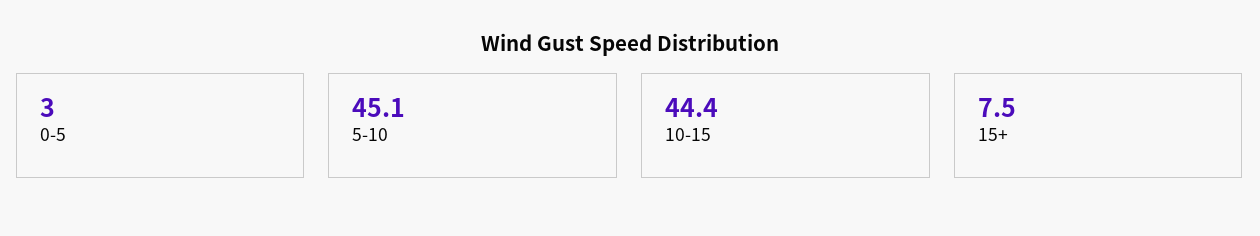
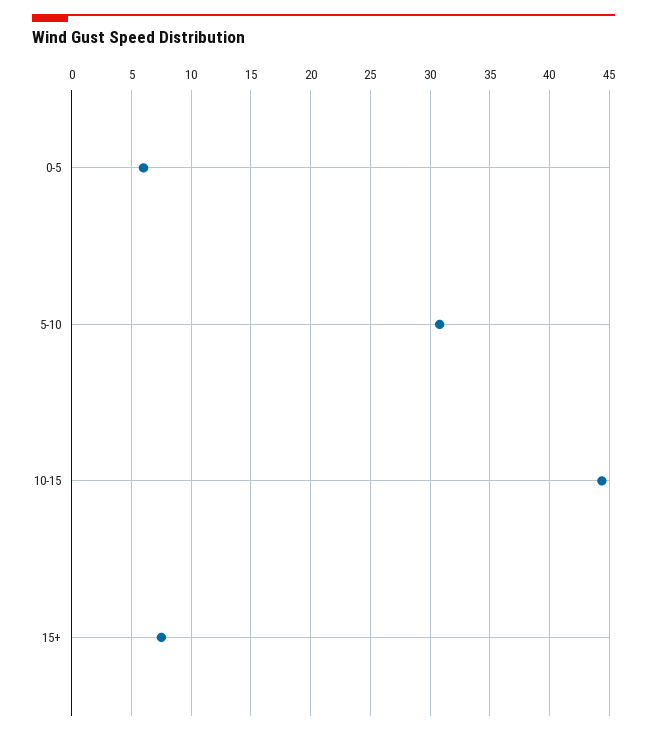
0-5: 3 -> 6
5-10: 45.1 -> 31

